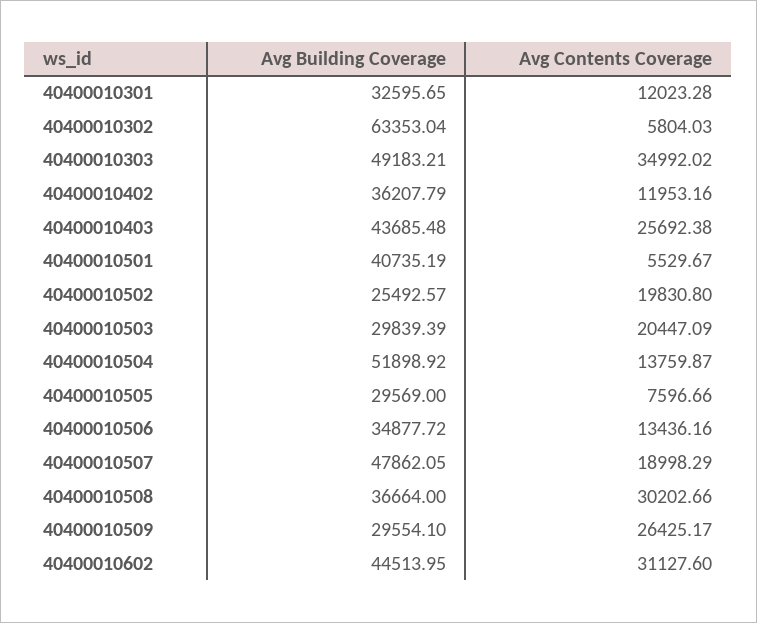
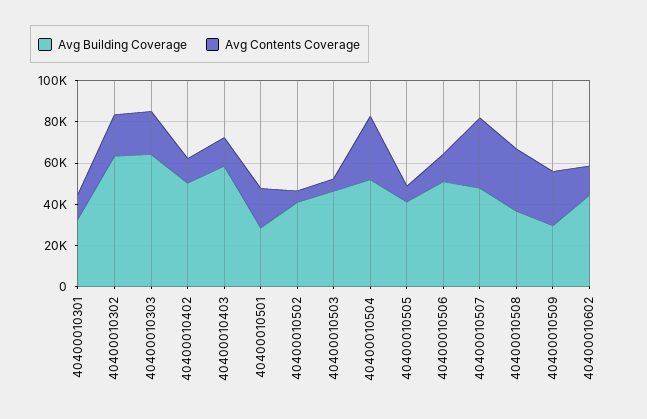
Avg Contents Coverage, 40400010302: 5804.03 -> 20000
Avg Building Coverage, 40400010303: 49183.21 -> 65000
Avg Contents Coverage, 40400010303: 34992.02 -> 20000
Avg Building Coverage, 40400010402: 36207.79 -> 50000
Avg Building Coverage, 40400010403: 43685.48 -> 60000
Avg Contents Coverage, 40400010403: 25692.38 -> 15000
Avg Building Coverage, 40400010501: 40735.19 -> 30000
Avg Contents Coverage, 40400010501: 5529.67 -> 20000
Avg Building Coverage, 40400010502: 25492.57 -> 40000
Avg Contents Coverage, 40400010502: 19830.8 -> 5000
Avg Building Coverage, 40400010503: 29839.39 -> 45000
Avg Contents Coverage, 40400010503: 20447.09 -> 5000
Avg Contents Coverage, 40400010504: 13759.87 -> 30000
Avg Building Coverage, 40400010505: 29569 -> 40000
Avg Building Coverage, 40400010506: 34877.72 -> 50000
Avg Contents Coverage, 40400010507: 18998.29 -> 35000
Avg Contents Coverage, 40400010602: 31127.6 -> 15000

